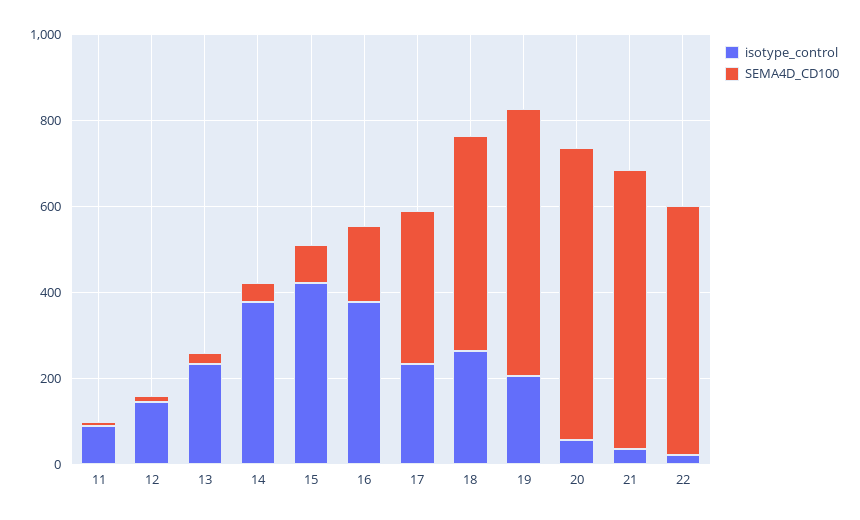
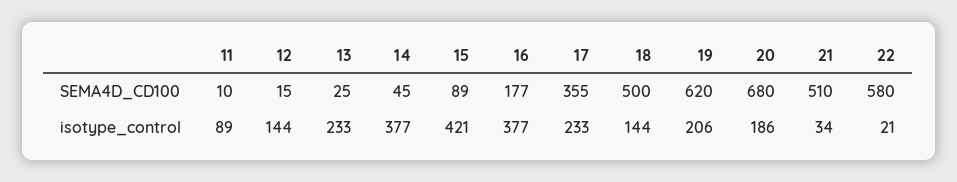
isotype_control, 18: 250 -> 144
isotype_control, 20: 50 -> 186
SEMA4D_CD100, 21: 650 -> 510

